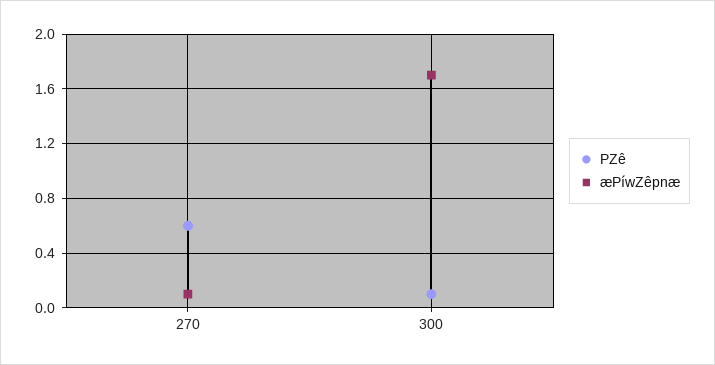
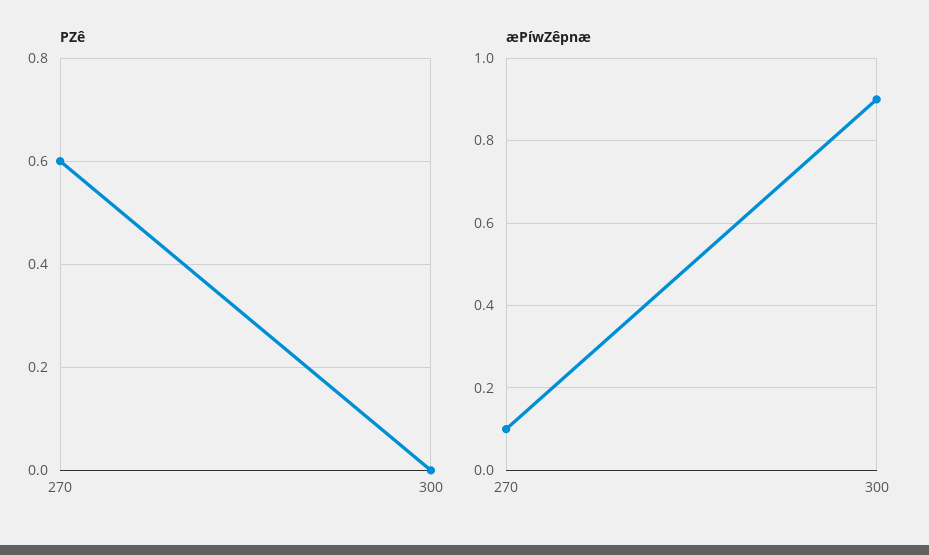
PZê, 300: 0.1 -> 0
æPíwZêpnæ, 300: 1.7 -> 0.9

